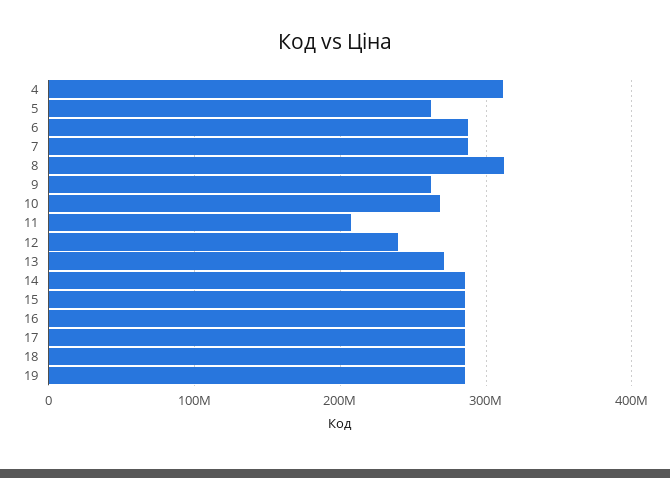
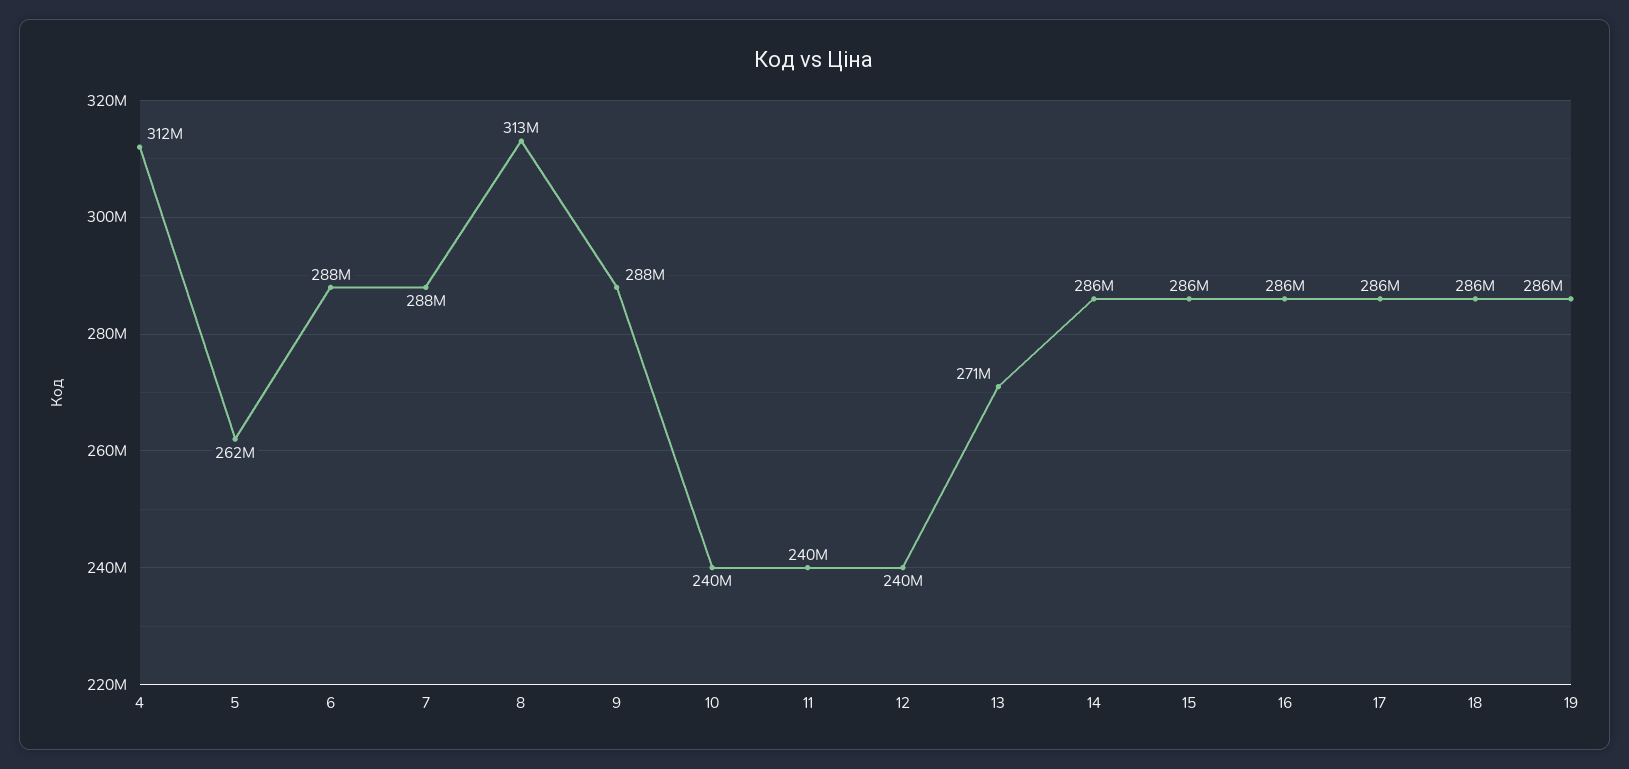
9: 260000000 -> 288000000
10: 270000000 -> 240000000
11: 210000000 -> 240000000

